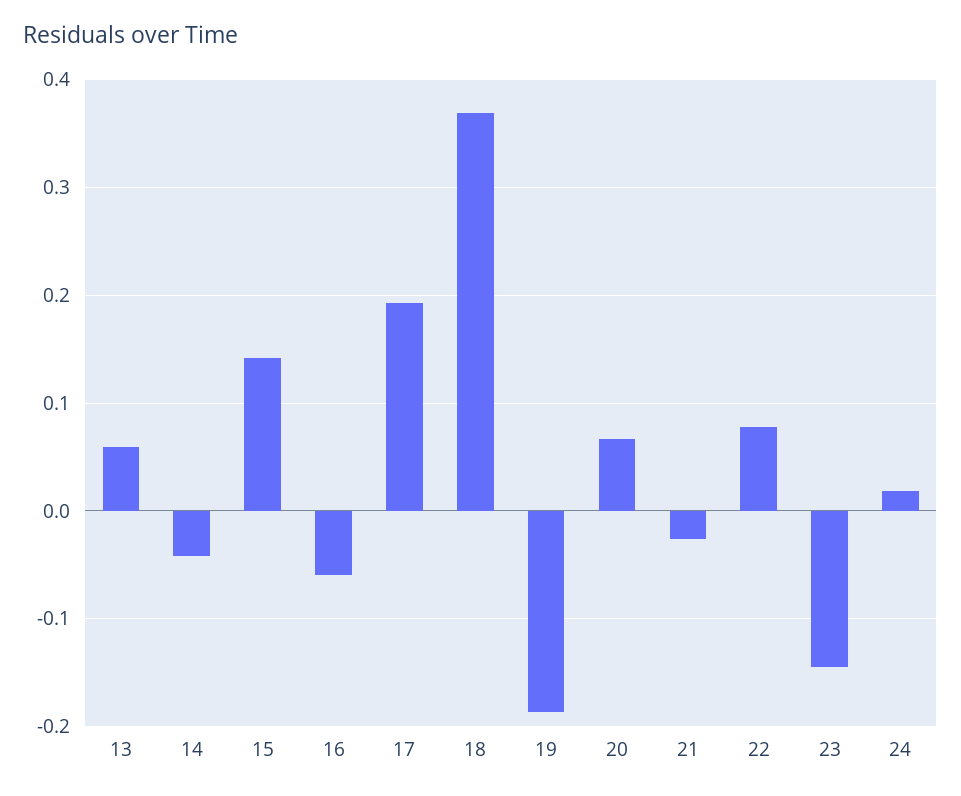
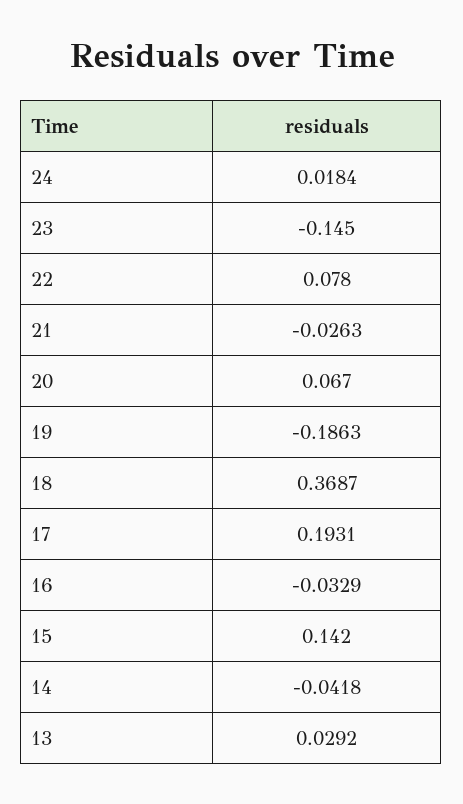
13: 0.06 -> 0.0292
16: -0.06 -> -0.0329

